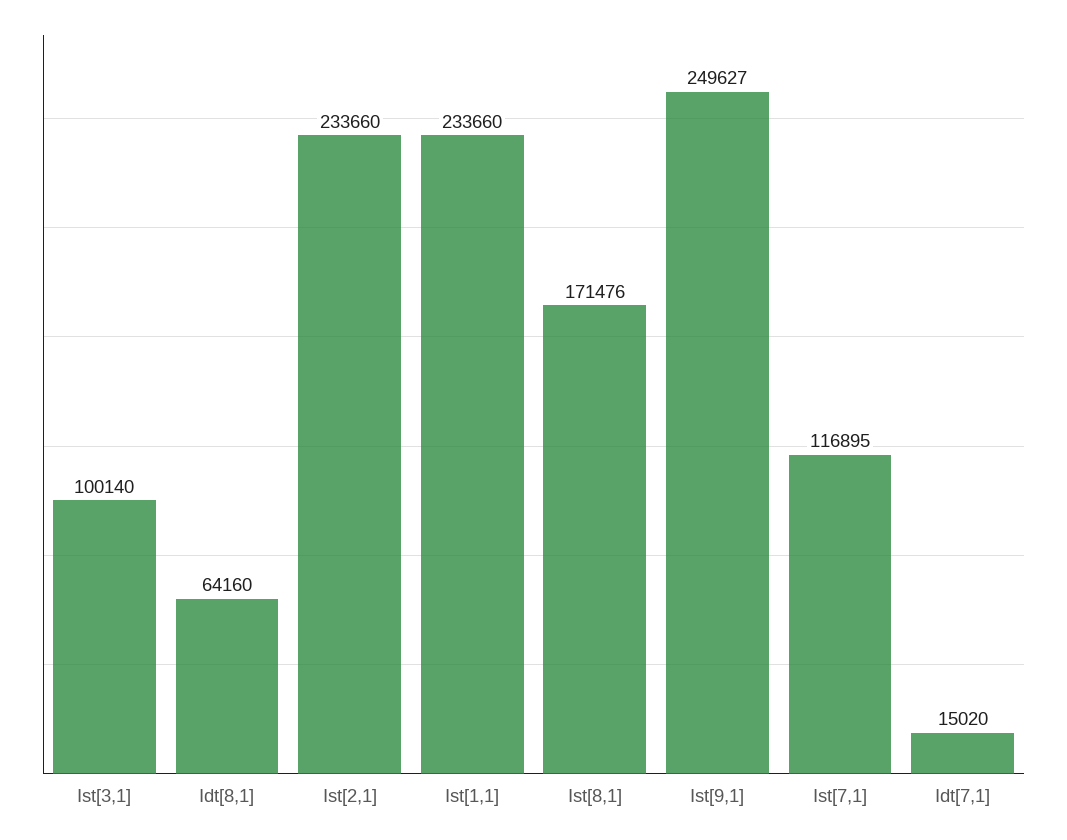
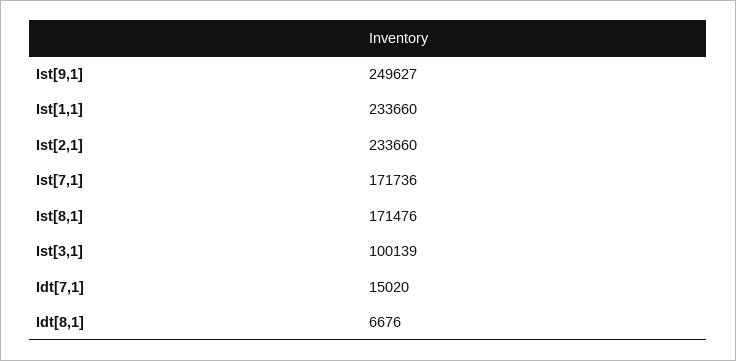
Ist[3,1]: 100140 -> 100139
Idt[8,1]: 64160 -> 6676
Ist[7,1]: 116895 -> 171736

